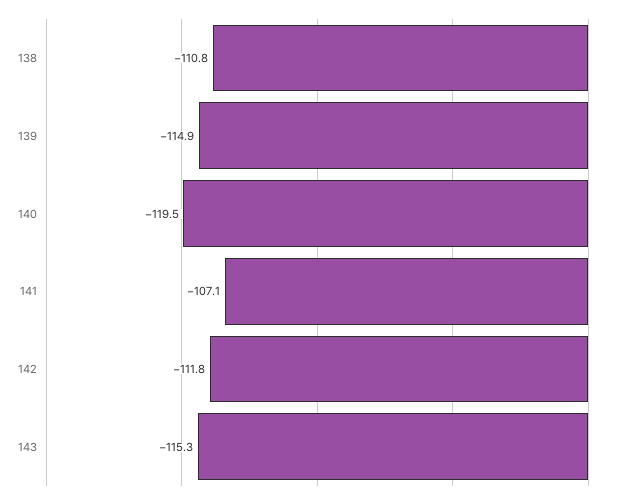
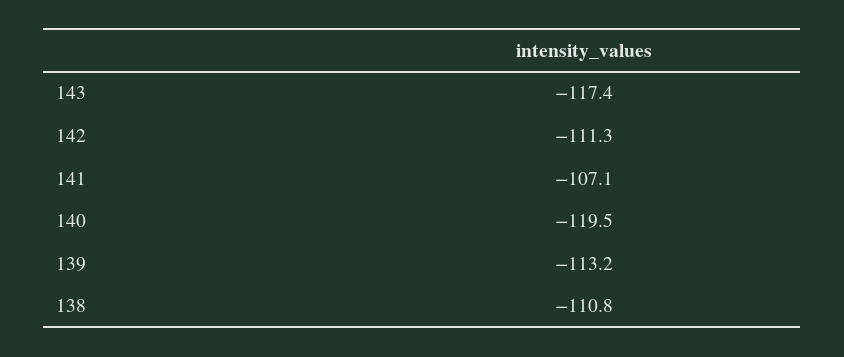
139: -114.9 -> -113.2
142: -111.8 -> -111.3
143: -115.3 -> -117.4

